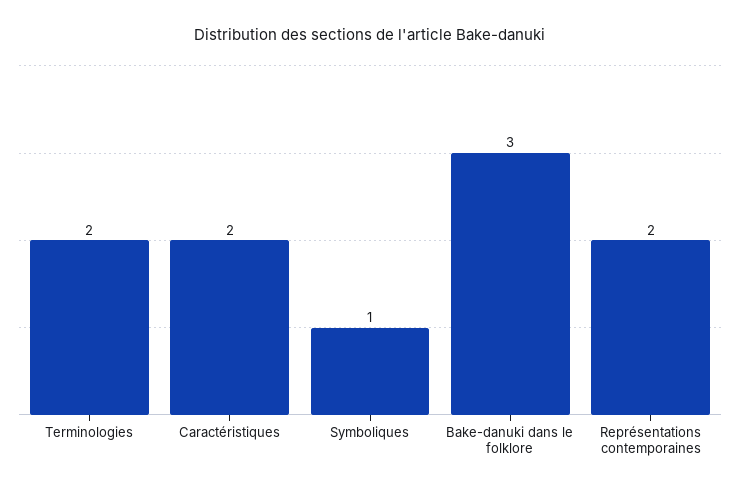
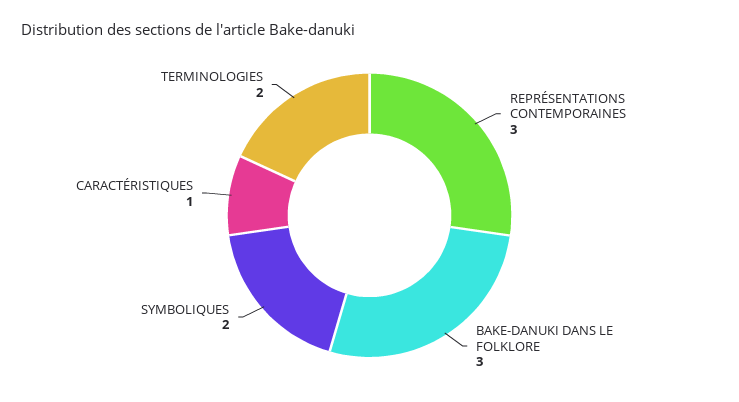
Caractéristiques: 2 -> 1
Symboliques: 1 -> 2
Représentations contemporaines: 2 -> 3

